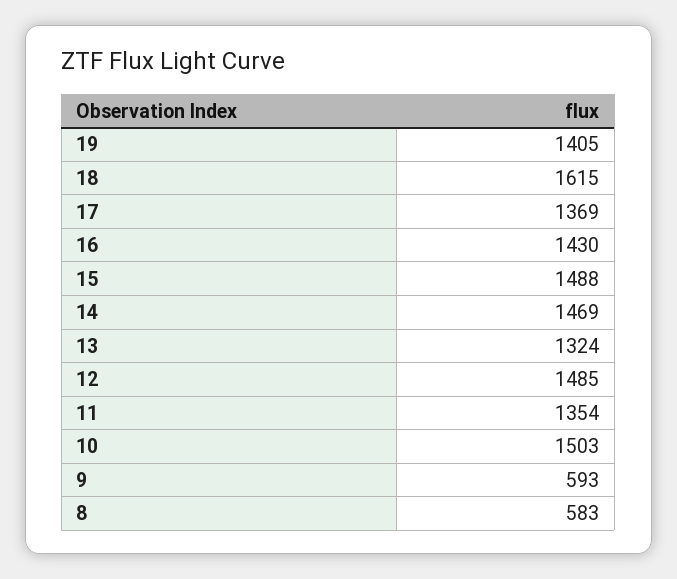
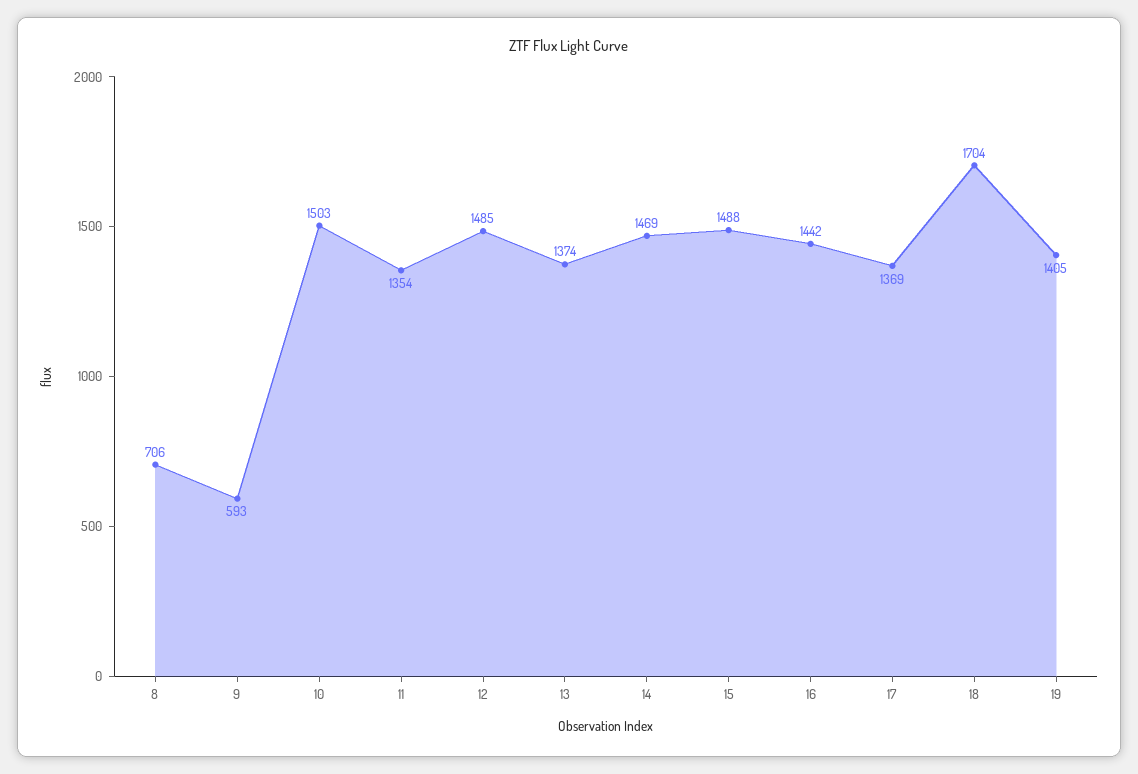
18: 1615 -> 1704
16: 1430 -> 1442
13: 1324 -> 1374
8: 583 -> 706

